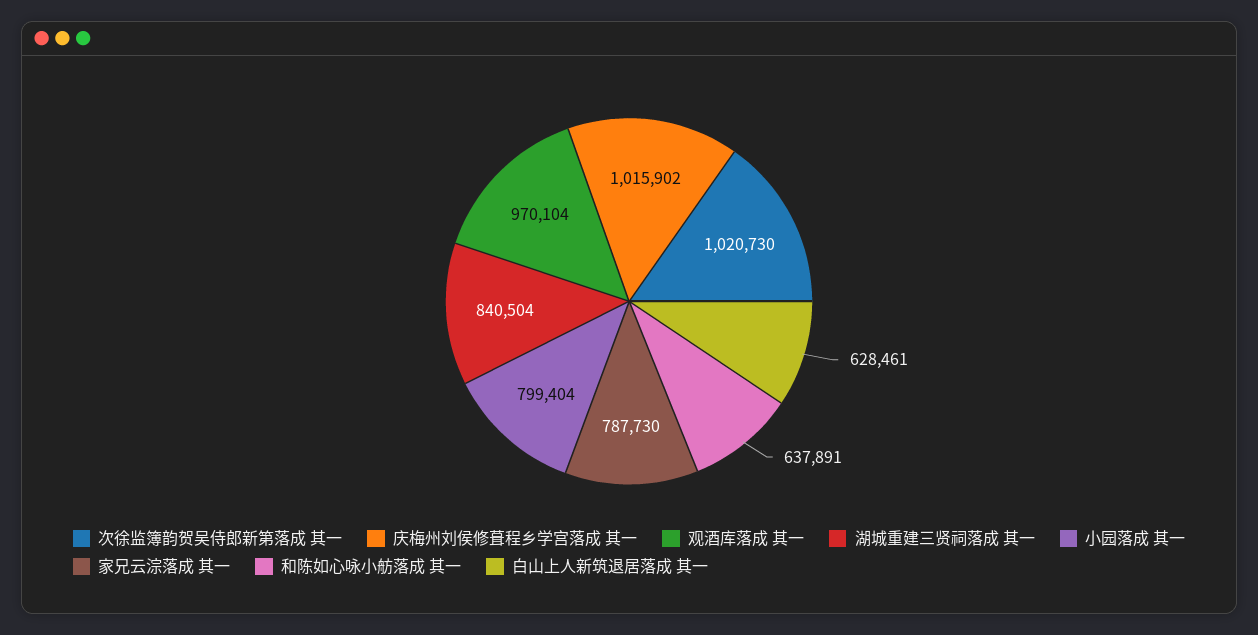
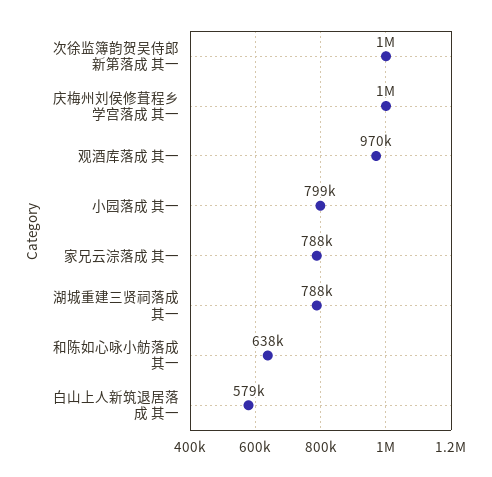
湖城重建三贤祠落成 其一: 840504 -> 788000
白山上人新筑退居落成 其一: 628461 -> 579000

